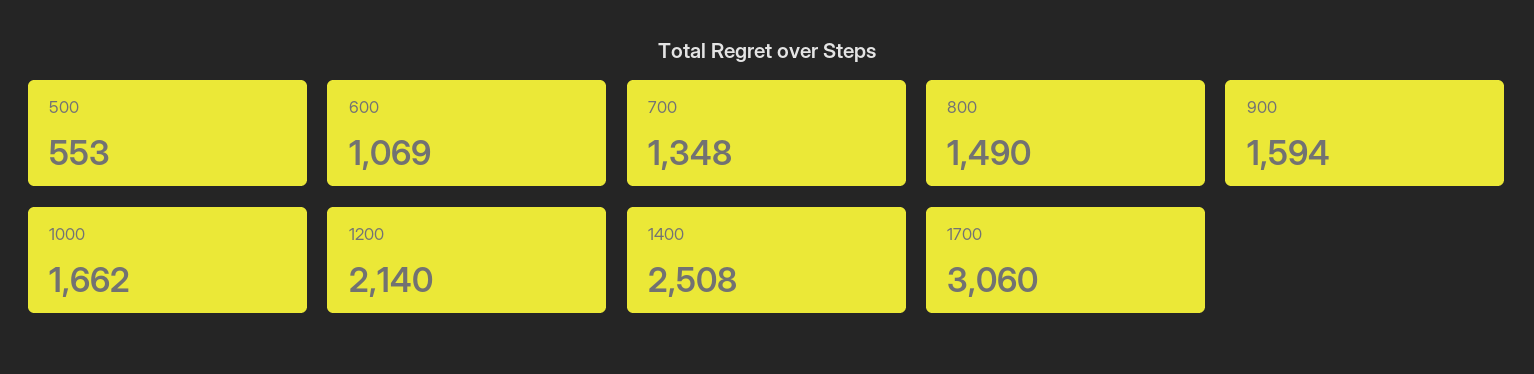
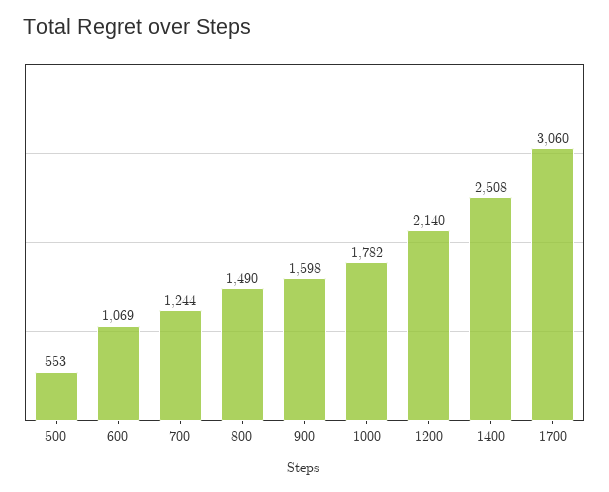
700: 1348 -> 1244
900: 1594 -> 1598
1000: 1662 -> 1782

